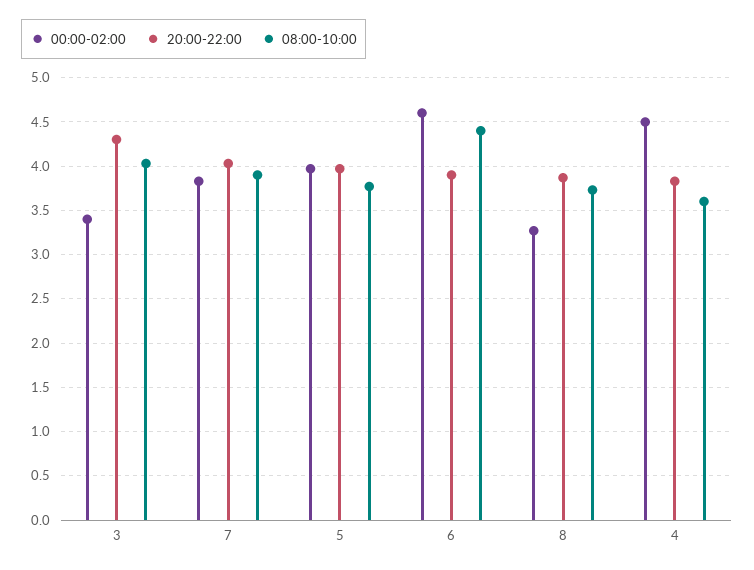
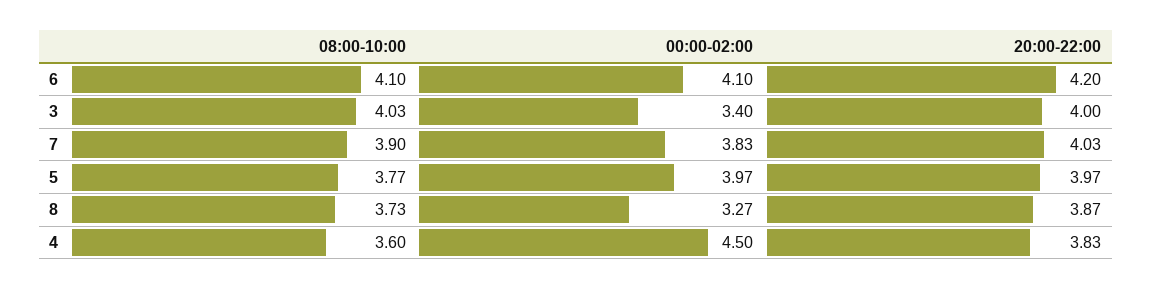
20:00-22:00, 3: 4.3 -> 4
00:00-02:00, 6: 4.6 -> 4.1
20:00-22:00, 6: 3.9 -> 4.2
08:00-10:00, 6: 4.4 -> 4.1

